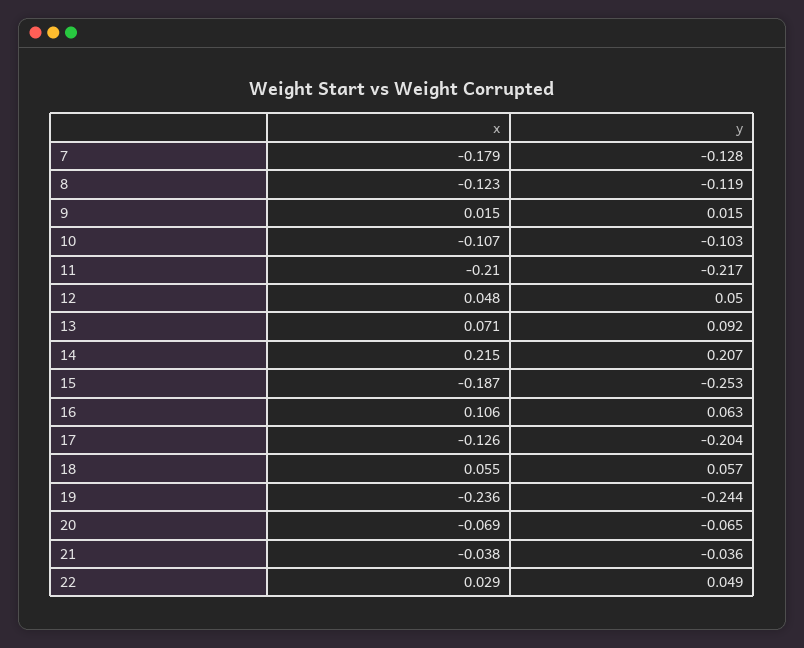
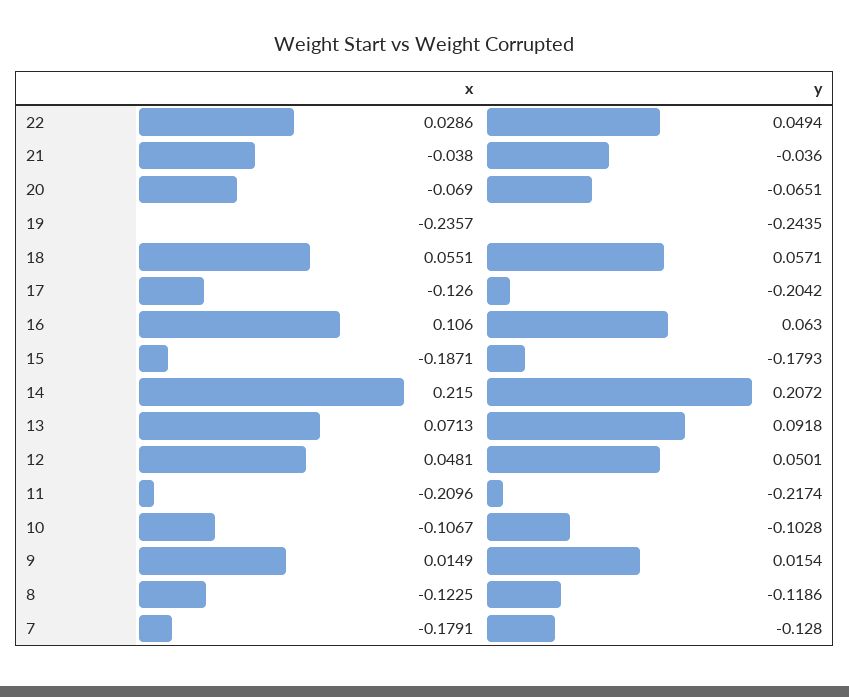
y, 15: -0.253 -> -0.1793

